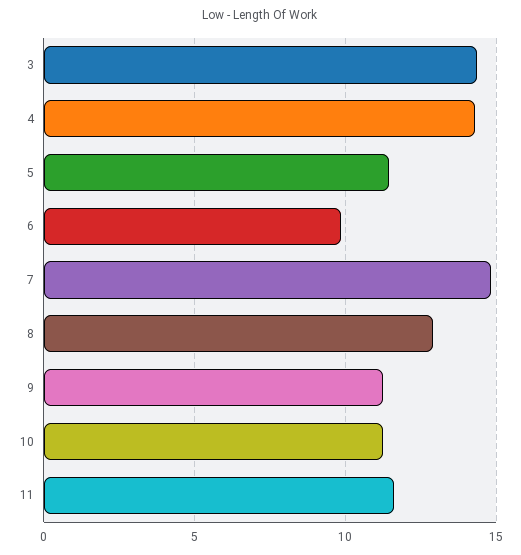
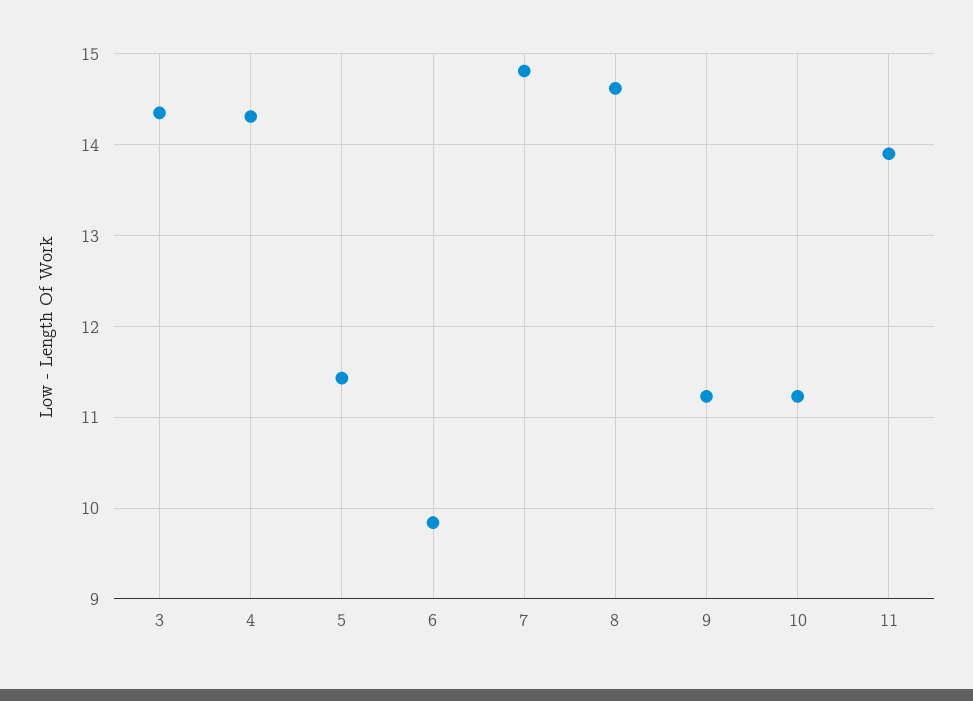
8: 13 -> 14.6
11: 11.5 -> 13.9

